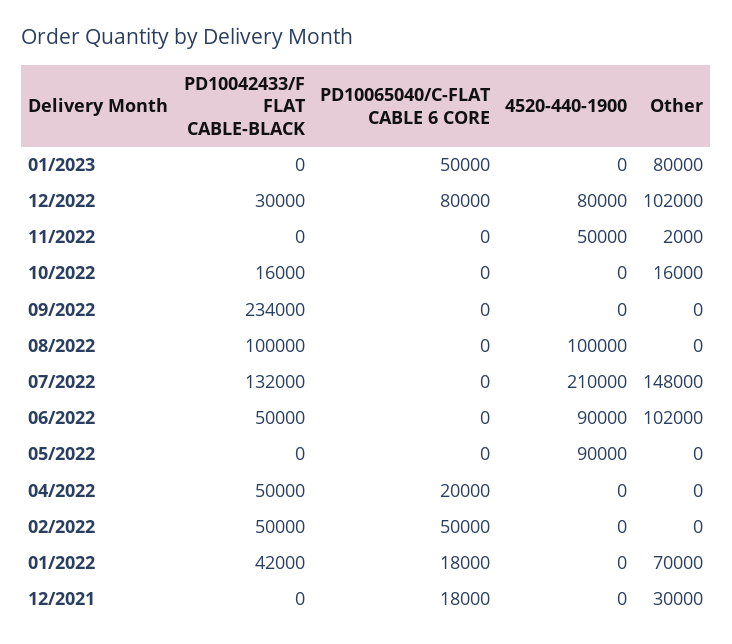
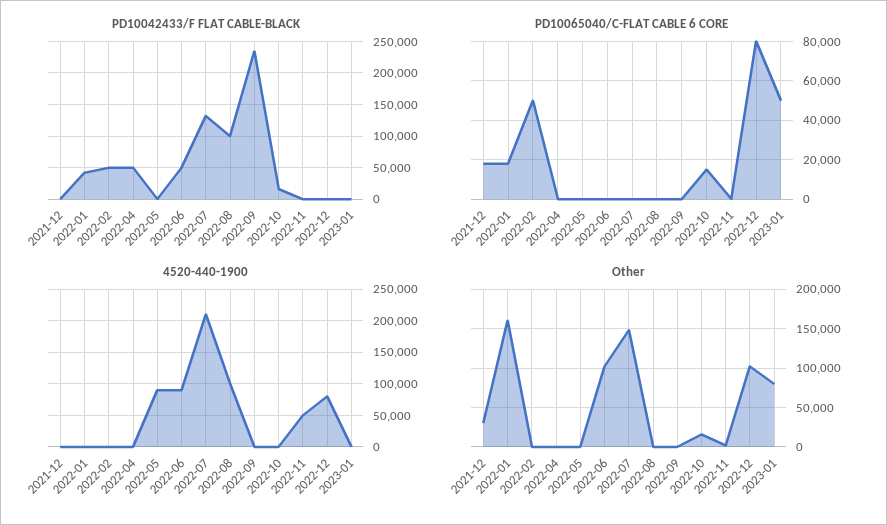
PD10042433/F FLAT CABLE-BLACK, 12/2022: 30000 -> 0
PD10065040/C-FLAT CABLE 6 CORE, 10/2022: 0 -> 15000
PD10065040/C-FLAT CABLE 6 CORE, 04/2022: 20000 -> 0
Other, 01/2022: 70000 -> 160000

